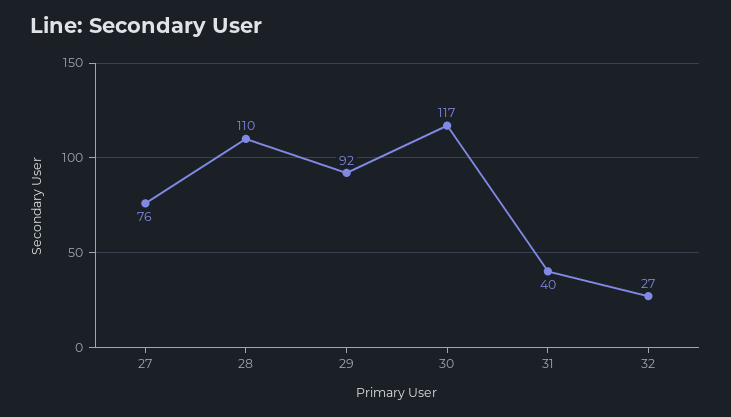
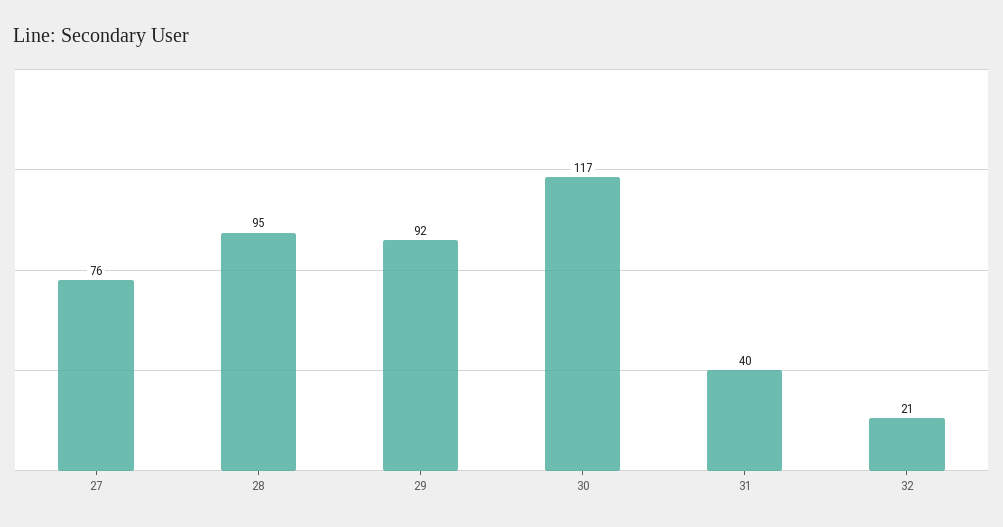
28: 110 -> 95
32: 27 -> 21

